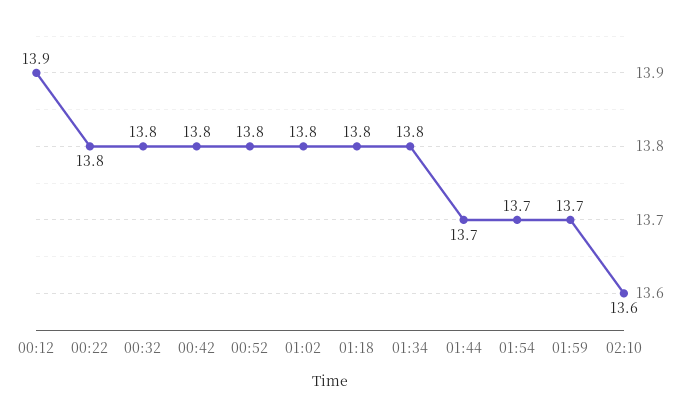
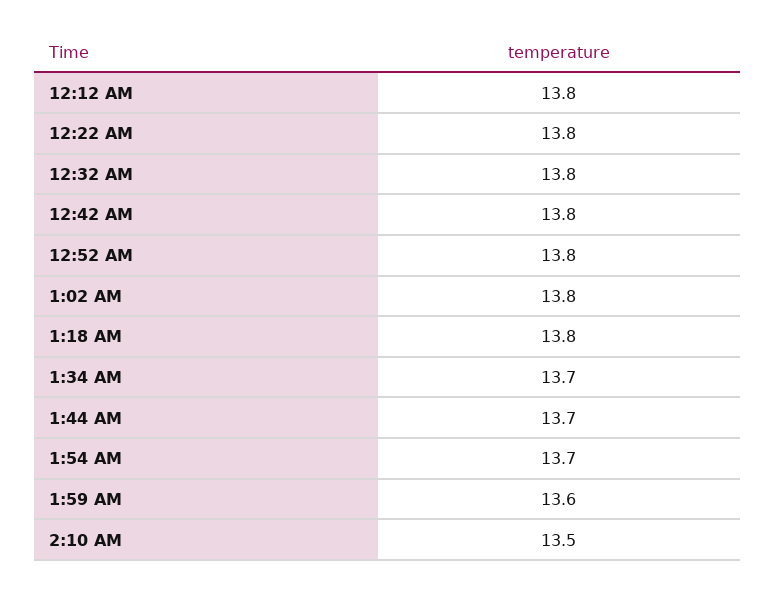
00:12: 13.9 -> 13.8
01:34: 13.8 -> 13.7
01:59: 13.7 -> 13.6
02:10: 13.6 -> 13.5

